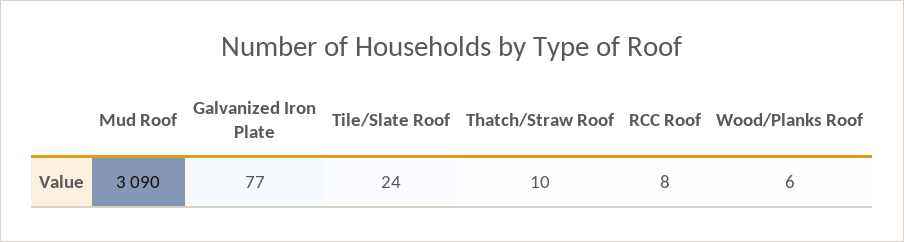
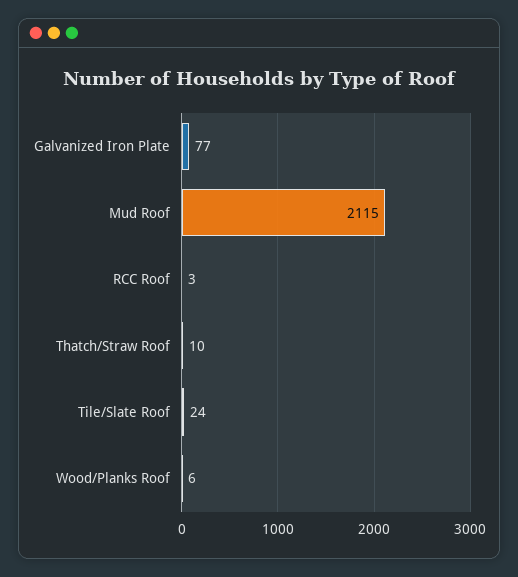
Mud Roof: 3090 -> 2115
RCC Roof: 8 -> 3

